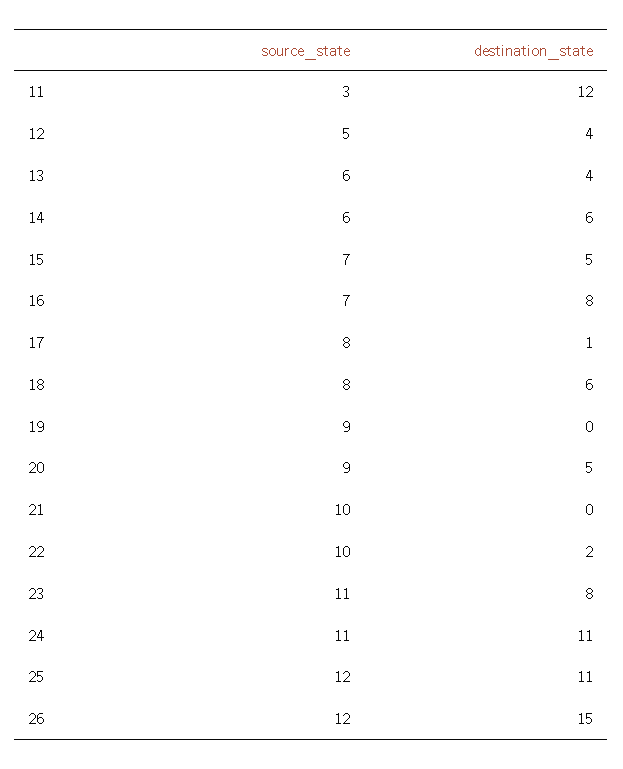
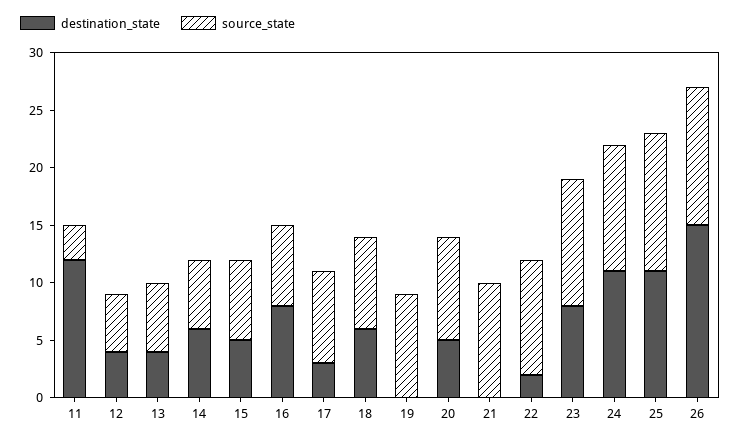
destination_state, 17: 1 -> 3

